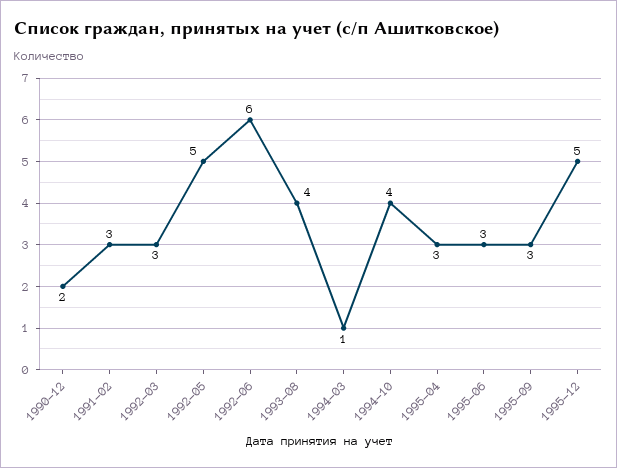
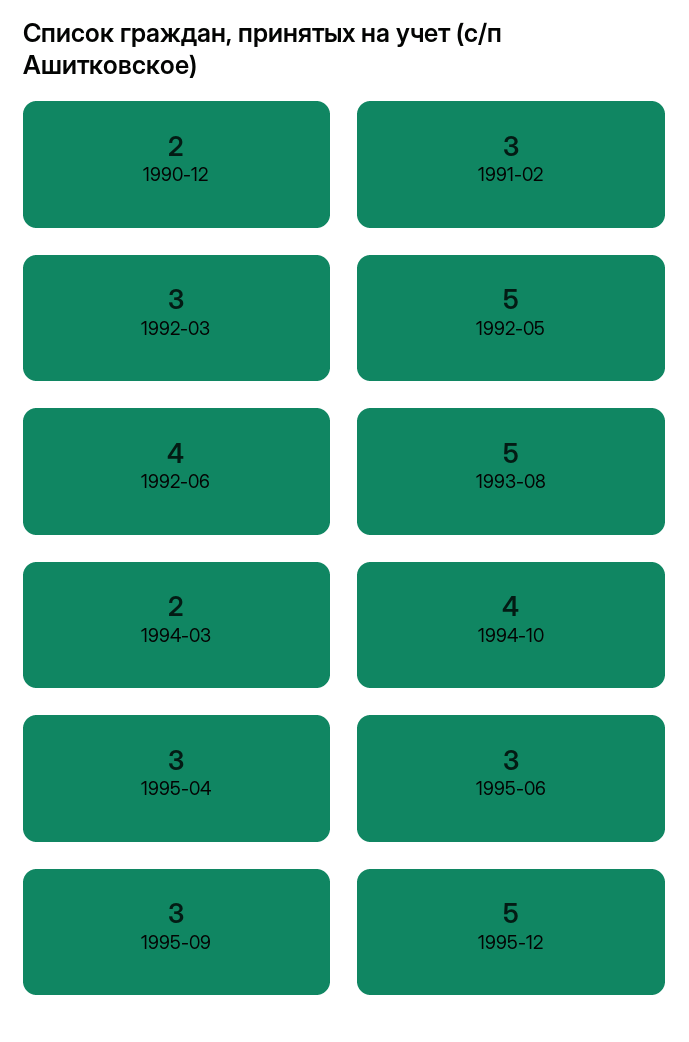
1992-06: 6 -> 4
1993-08: 4 -> 5
1994-03: 1 -> 2

